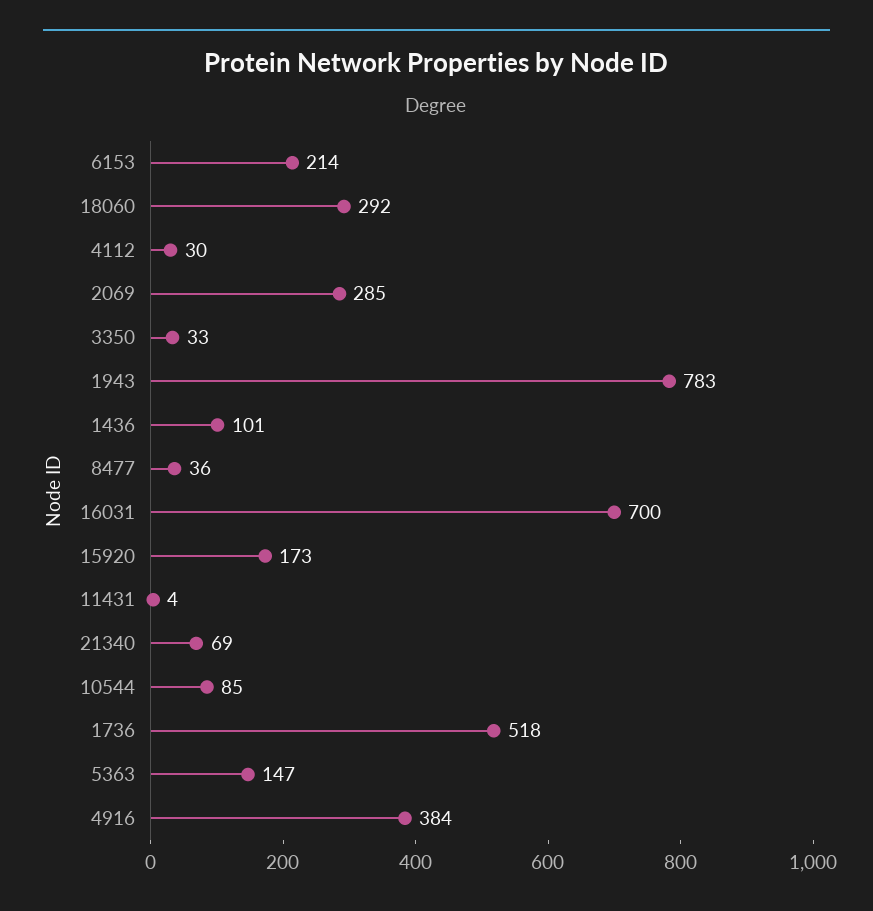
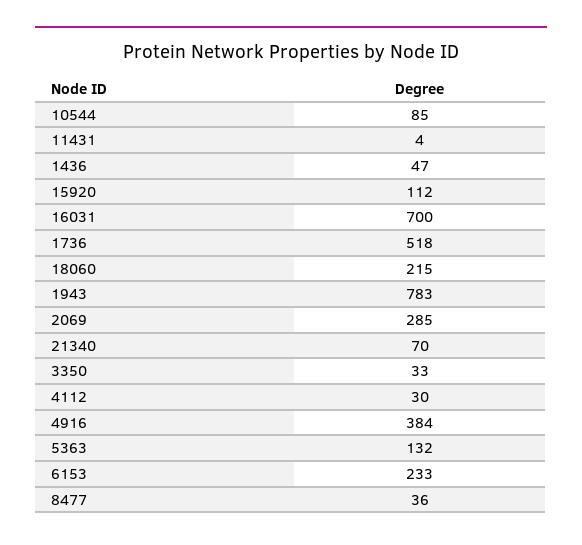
6153: 214 -> 233
18060: 292 -> 215
1436: 101 -> 47
15920: 173 -> 112
21340: 69 -> 70
5363: 147 -> 132

